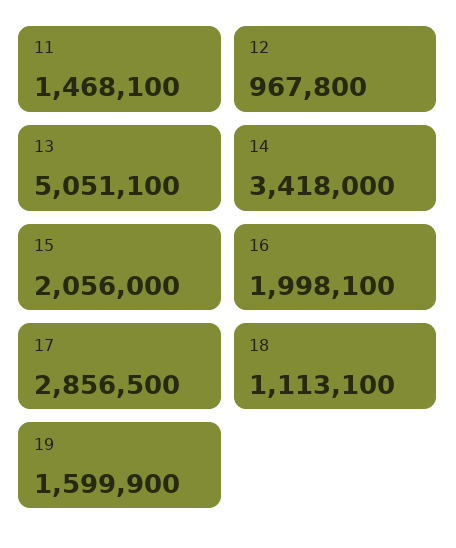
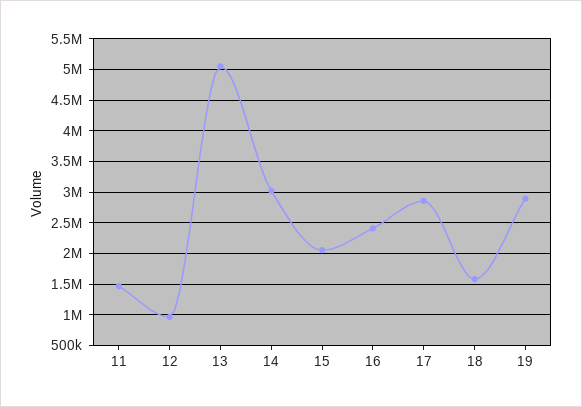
14: 3418000 -> 3000000
16: 1998100 -> 2400000
18: 1113100 -> 1600000
19: 1599900 -> 2900000

